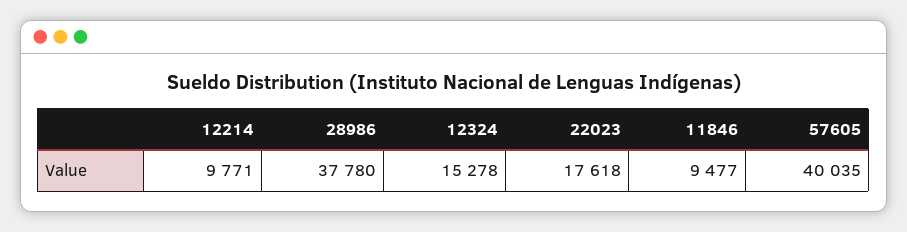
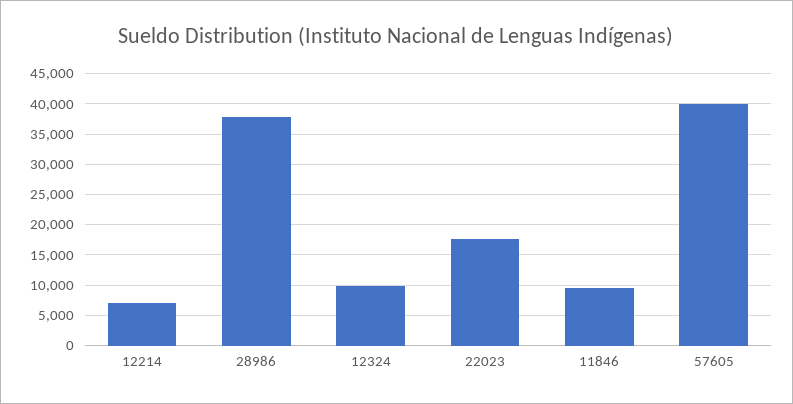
12214: 9771 -> 7000
12324: 15278 -> 10000

